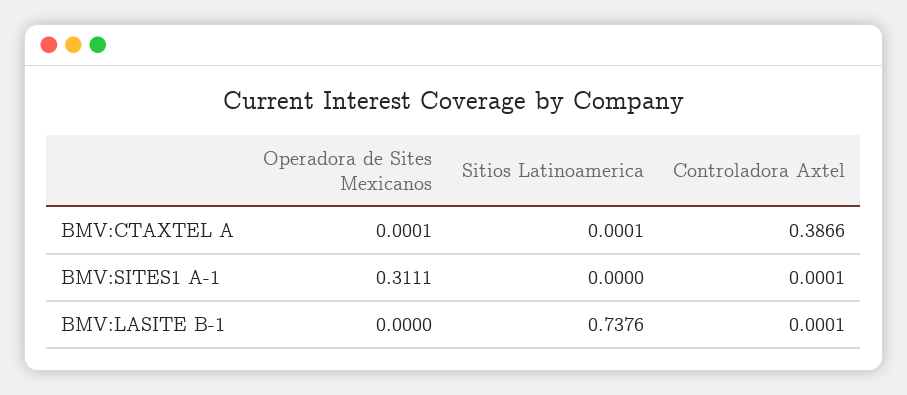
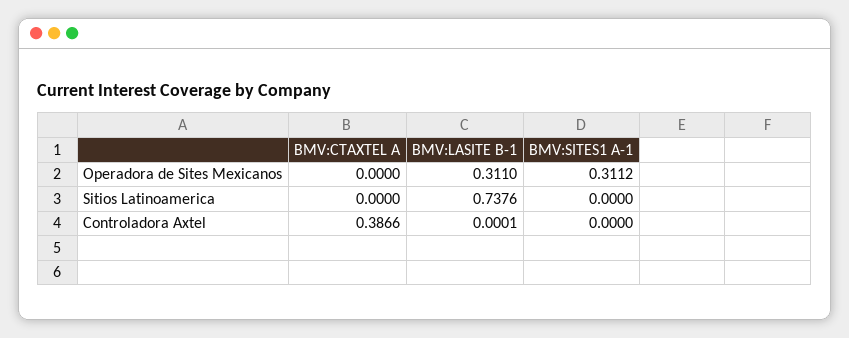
Operadora de Sites Mexicanos, BMV:CTAXTEL A: 0.0001 -> 0
Sitios Latinoamerica, BMV:CTAXTEL A: 0.0001 -> 0
Operadora de Sites Mexicanos, BMV:SITES1 A-1: 0.3111 -> 0.3112
Controladora Axtel, BMV:SITES1 A-1: 0.0001 -> 0
Operadora de Sites Mexicanos, BMV:LASITE B-1: 0 -> 0.311

